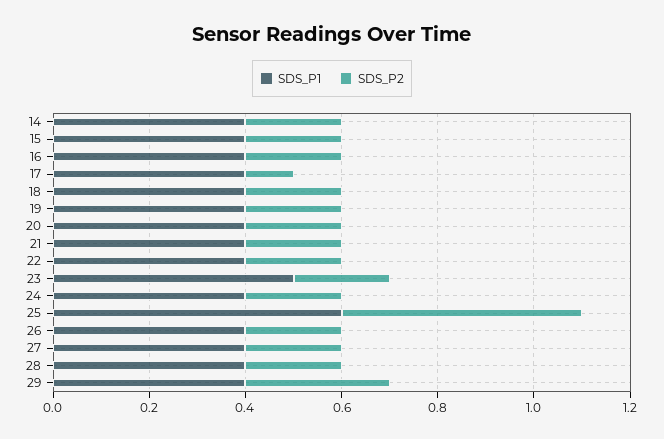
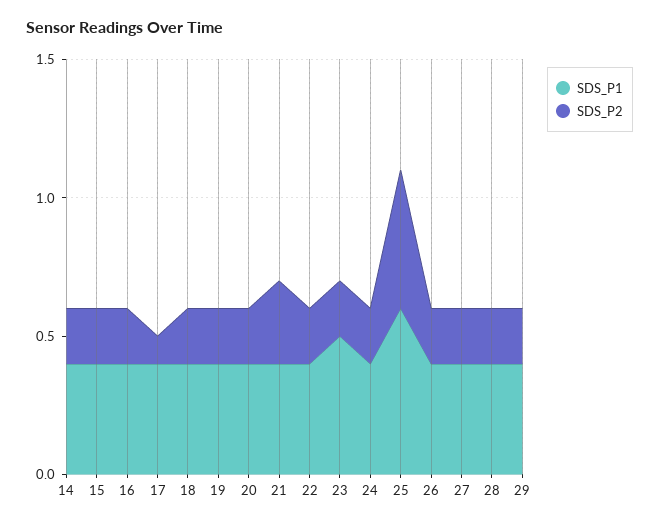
SDS_P2, 21: 0.2 -> 0.3
SDS_P2, 29: 0.3 -> 0.2

